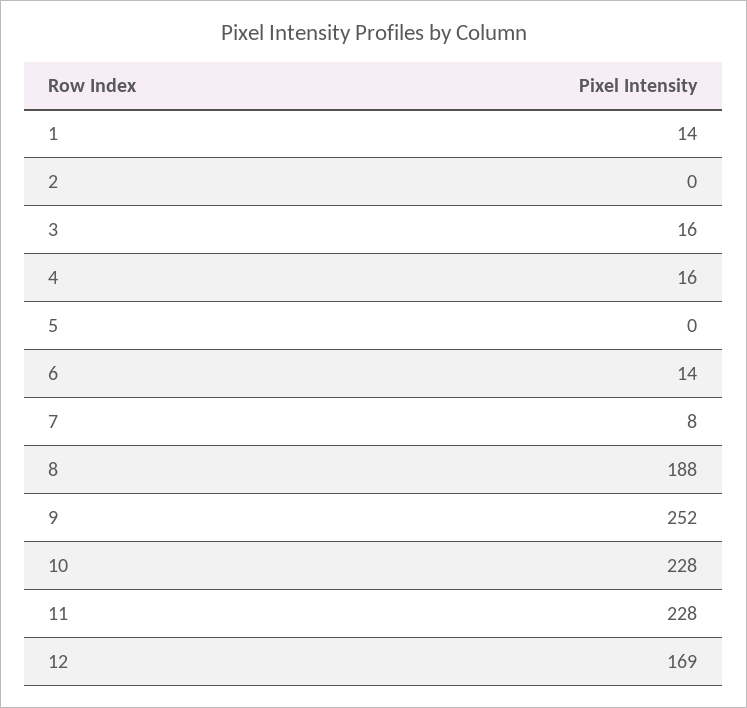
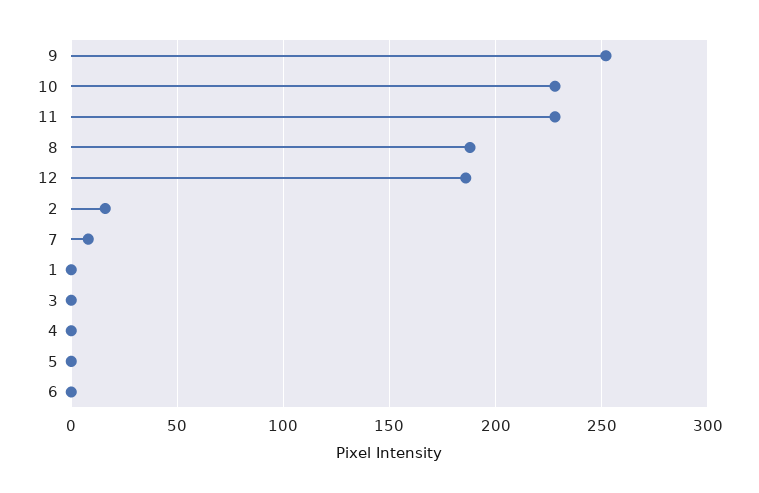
1: 14 -> 0
2: 0 -> 15
3: 16 -> 0
4: 16 -> 0
6: 14 -> 0
12: 169 -> 185

